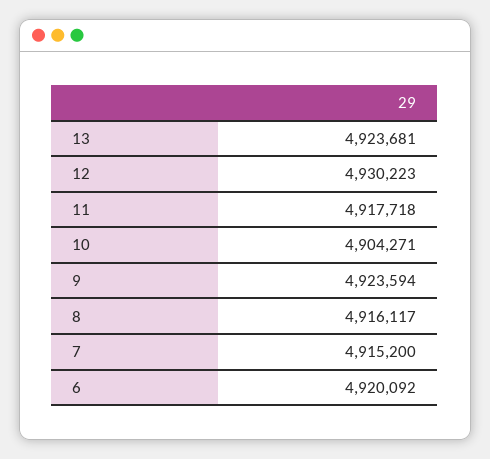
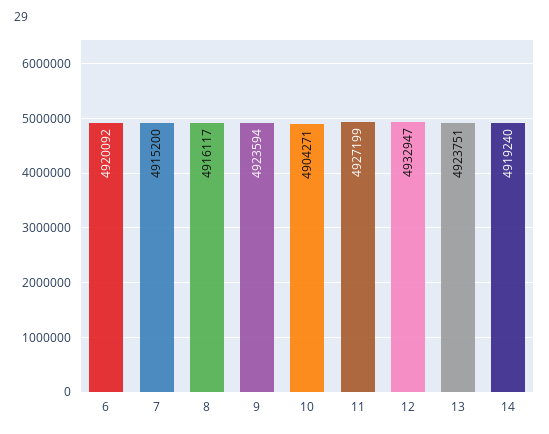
13: 4923681 -> 4923751
12: 4930223 -> 4932947
11: 4917718 -> 4927199
14: none -> 4919240

